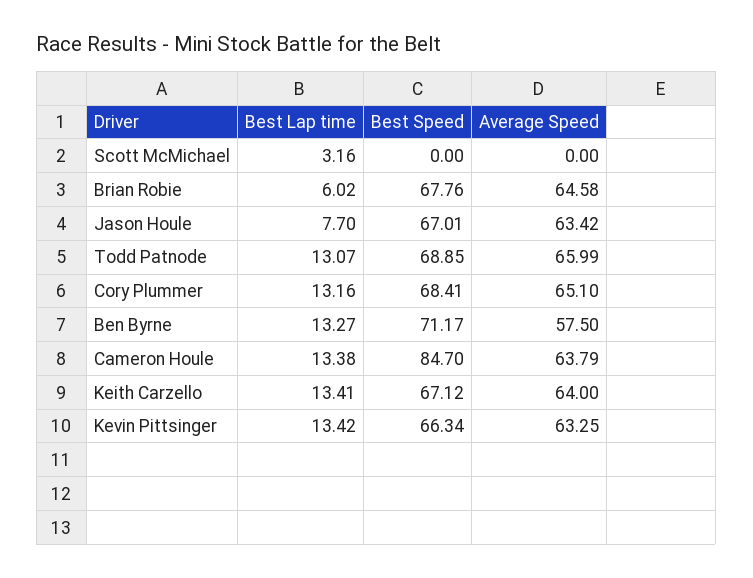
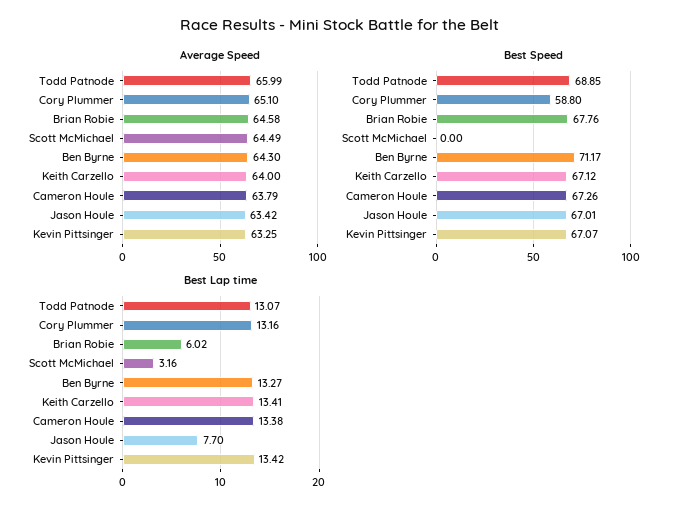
Average Speed, Scott McMichael: 0 -> 64.49
Best Speed, Cory Plummer: 68.41 -> 58.8
Average Speed, Ben Byrne: 57.5 -> 64.3
Best Speed, Cameron Houle: 84.7 -> 67.26
Best Speed, Kevin Pittsinger: 66.34 -> 67.07

